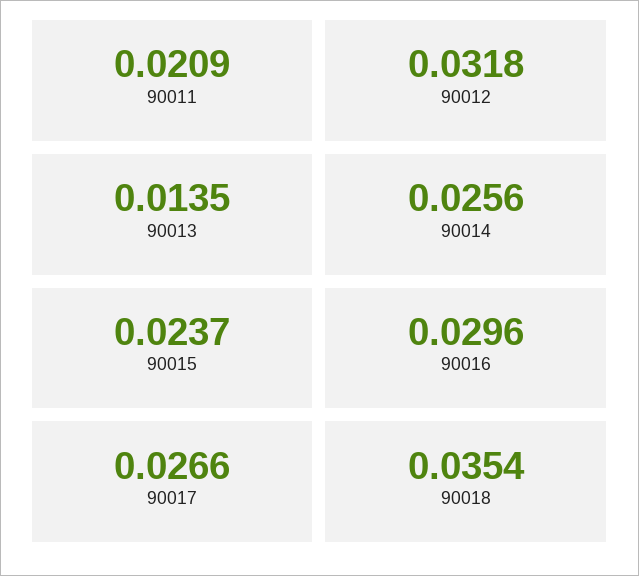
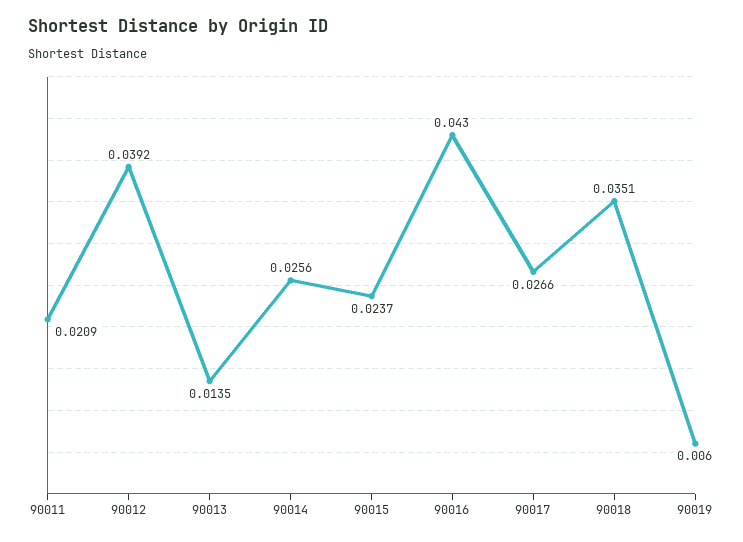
90012: 0.0318 -> 0.0392
90016: 0.0296 -> 0.043
90018: 0.0354 -> 0.0351
90019: none -> 0.006

